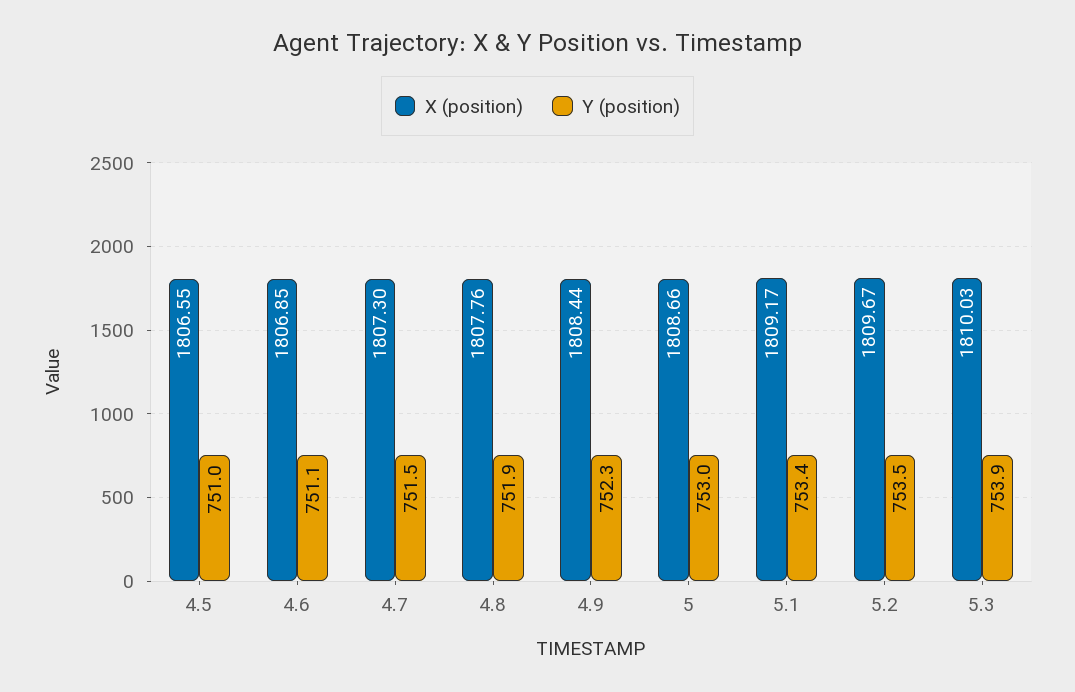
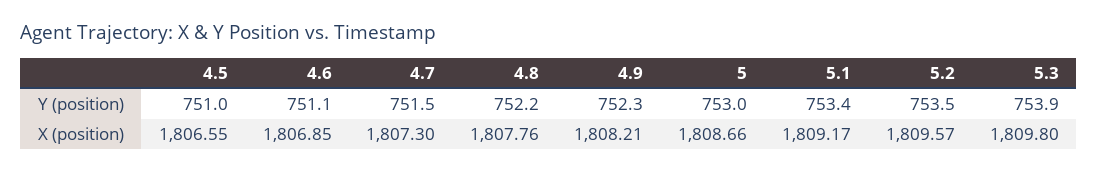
Y (position), 4.8: 751.9 -> 752.2
X (position), 4.9: 1808.44 -> 1808.21
X (position), 5.2: 1809.67 -> 1809.57
X (position), 5.3: 1810.03 -> 1809.8

